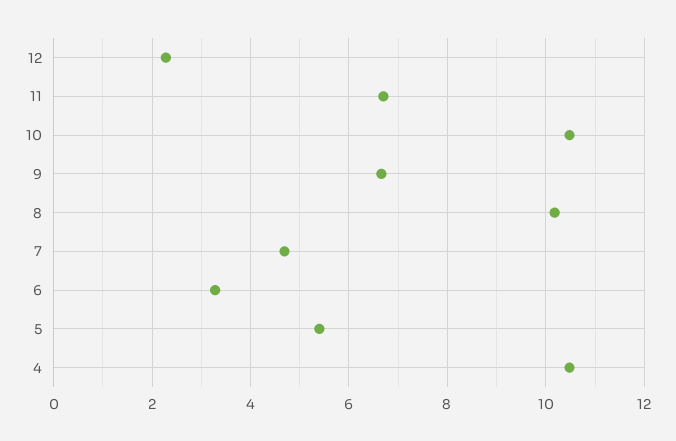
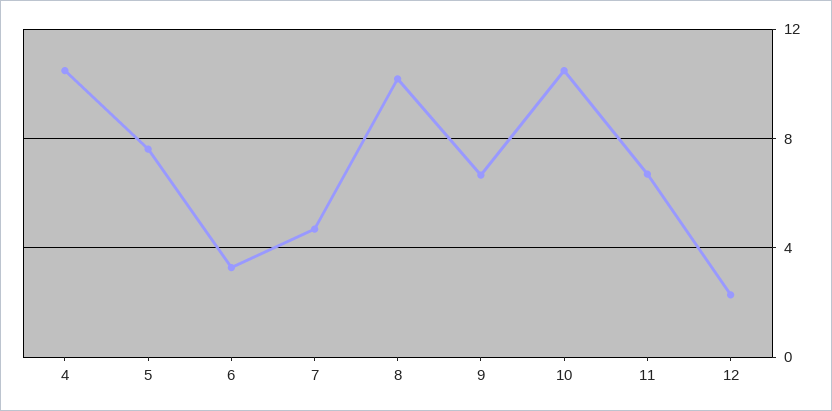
5: 5.4 -> 7.5

